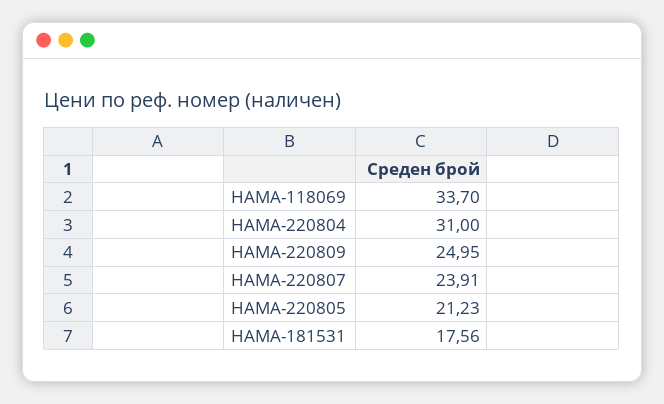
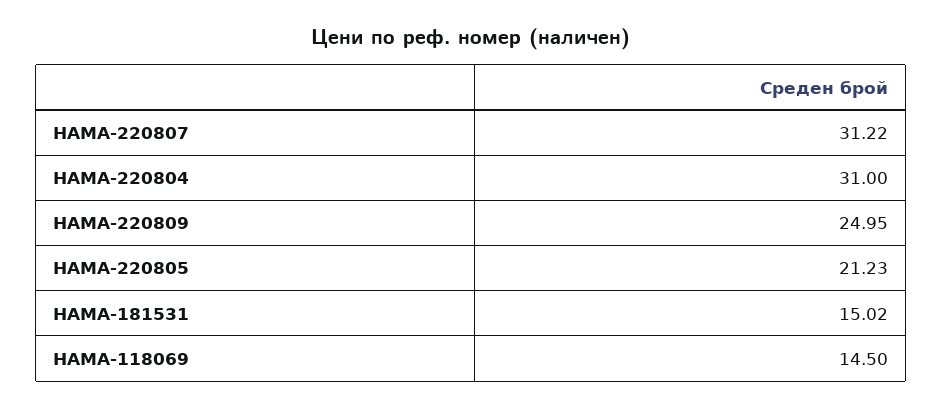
HAMA-118069: 33.7 -> 14.5
HAMA-220807: 23.91 -> 31.22
HAMA-181531: 17.56 -> 15.02

